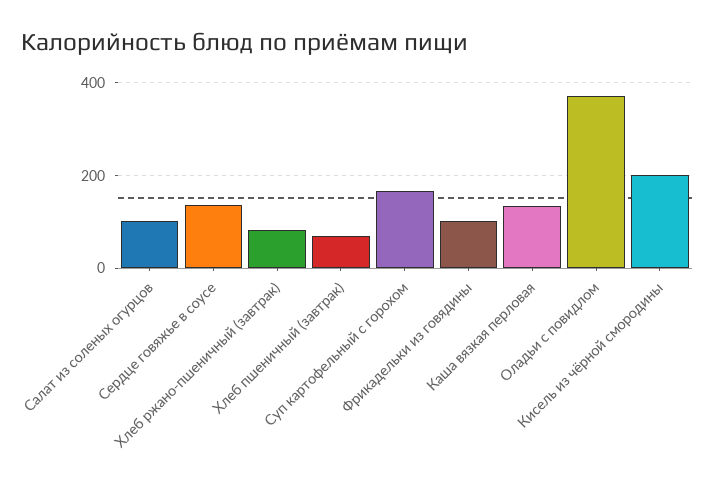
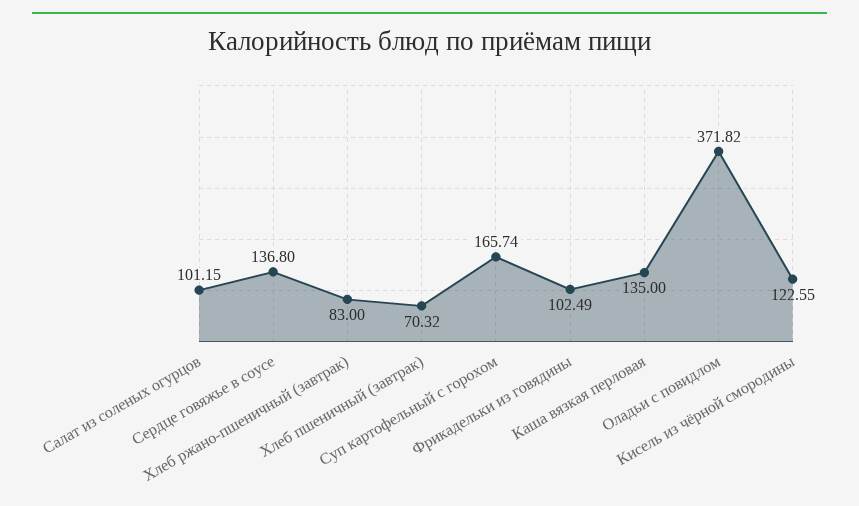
Кисель из чёрной смородины: 200 -> 122.55

